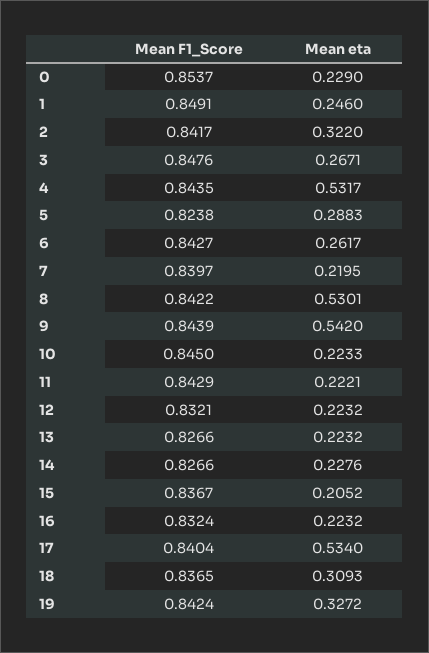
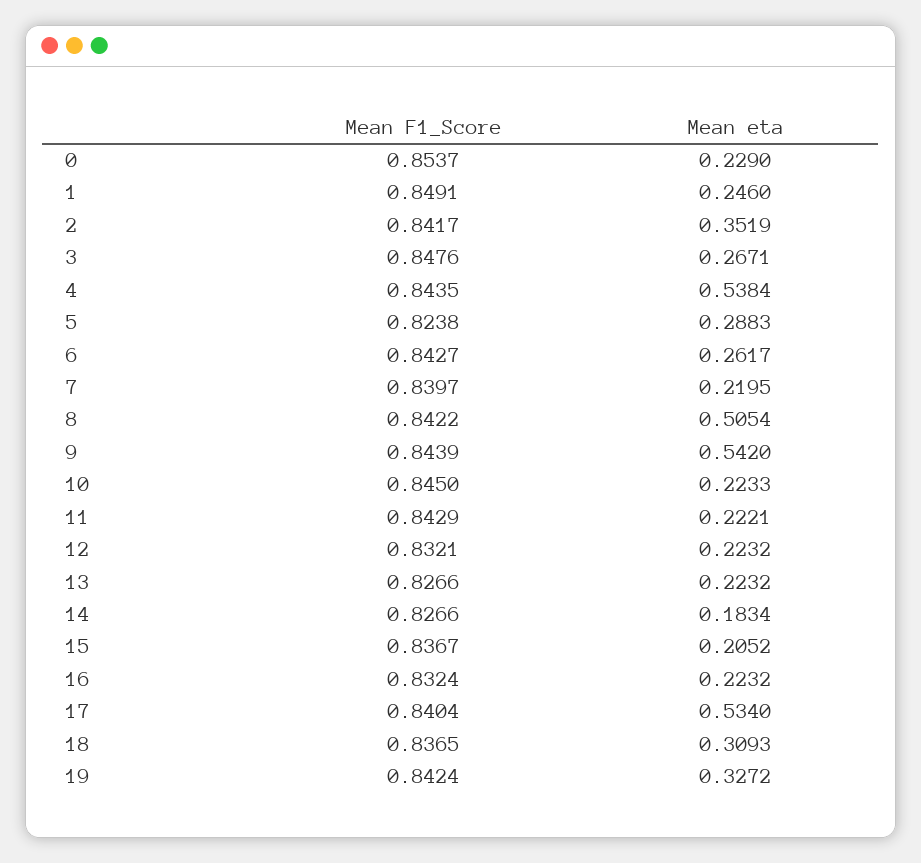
Mean eta, 2: 0.322 -> 0.3519
Mean eta, 4: 0.5317 -> 0.5384
Mean eta, 8: 0.5301 -> 0.5054
Mean eta, 14: 0.2276 -> 0.1834

